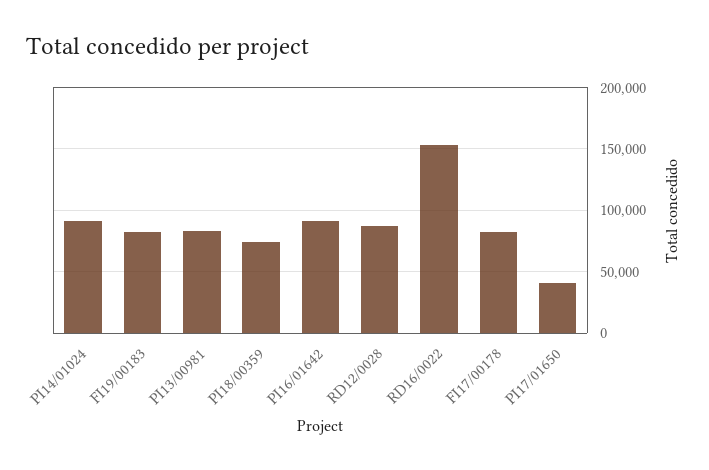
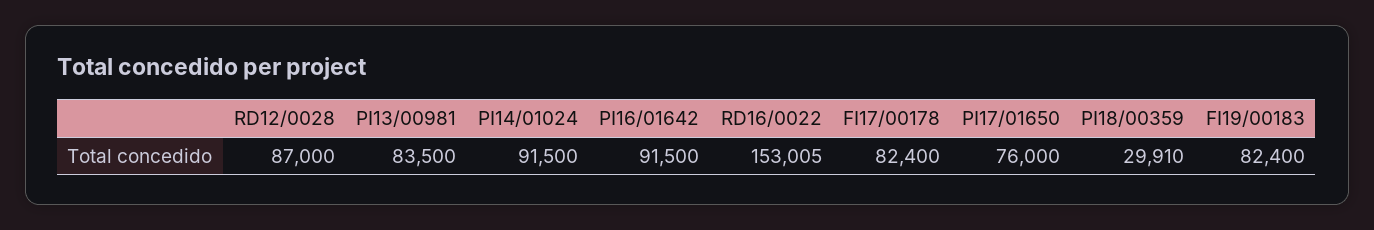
PI18/00359: 75000 -> 29910
PI17/01650: 40000 -> 76000

